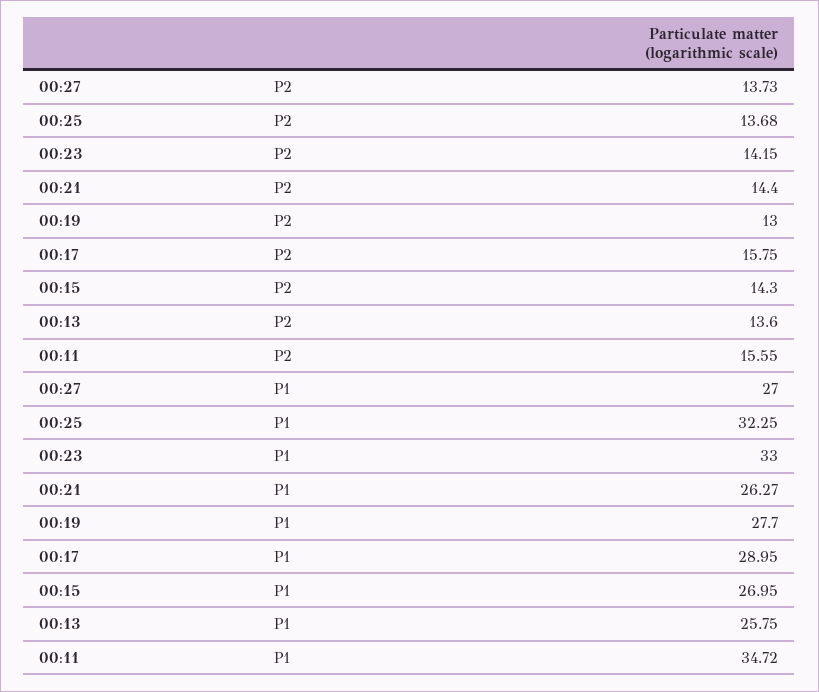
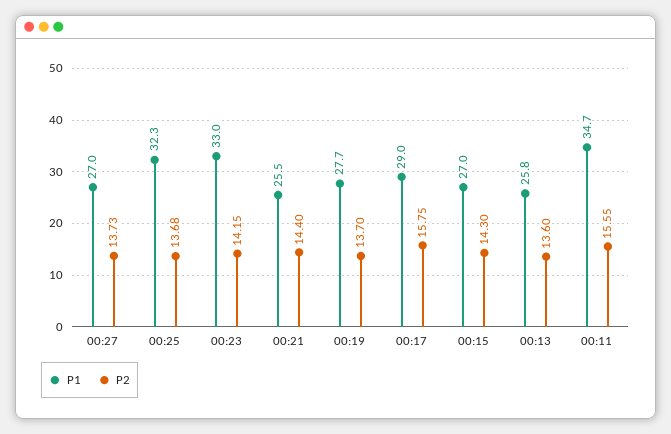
P2, 00:19: 13 -> 13.7
P1, 00:21: 26.27 -> 25.5

